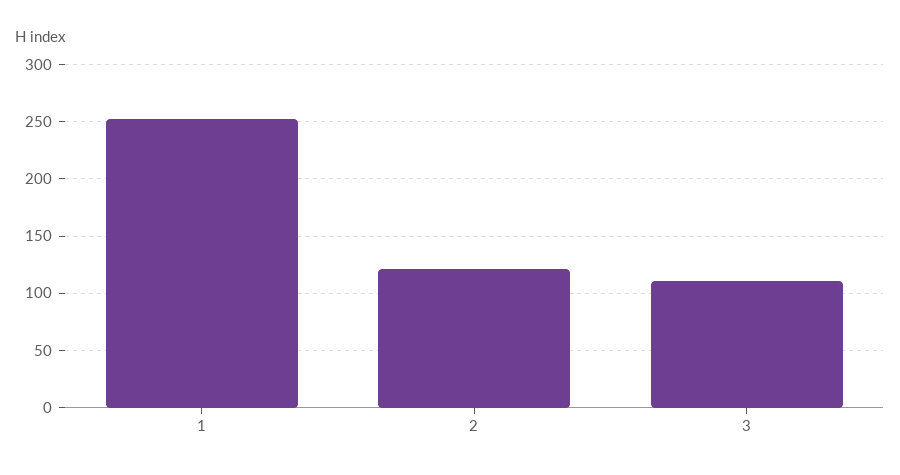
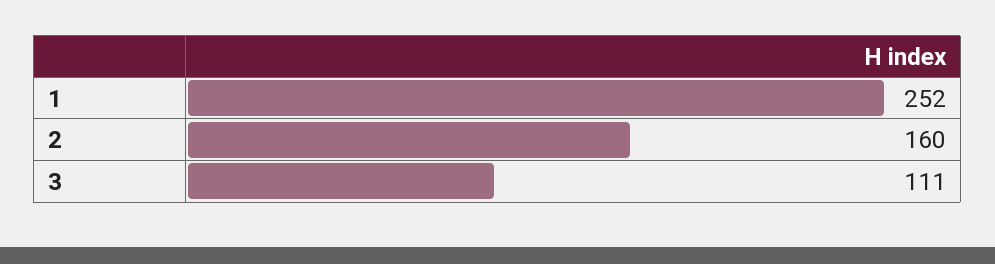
2: 120 -> 160

